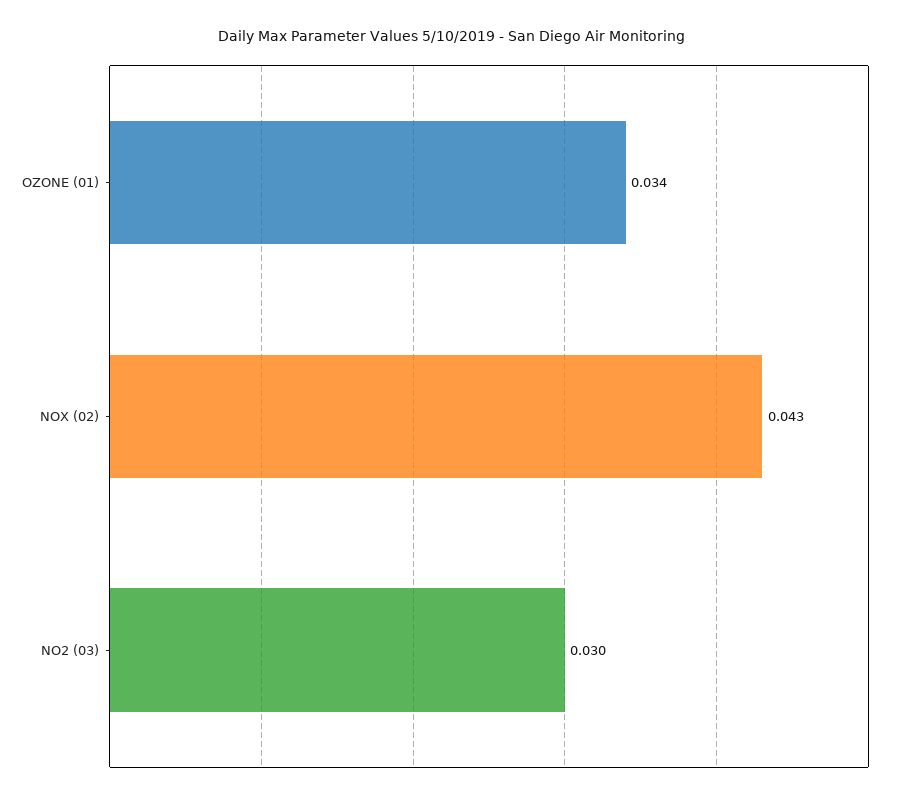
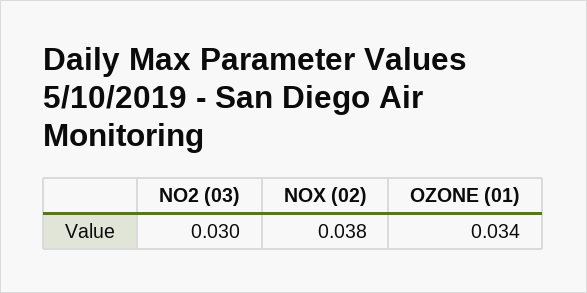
NOX (02): 0.043 -> 0.038

